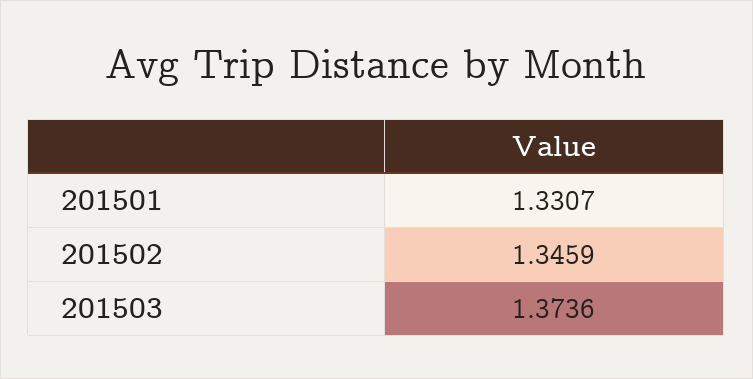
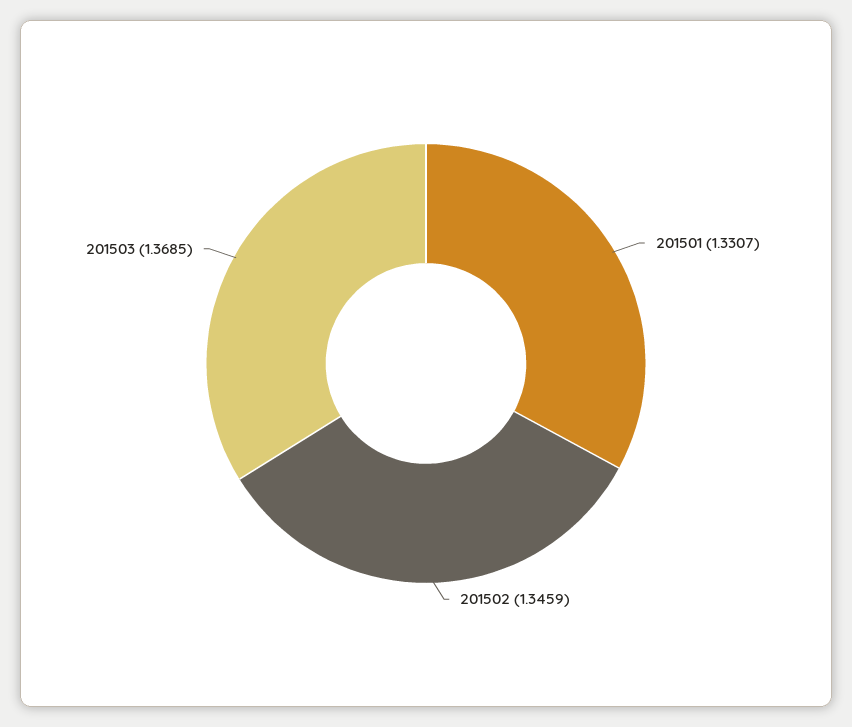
201503: 1.3736 -> 1.3685

